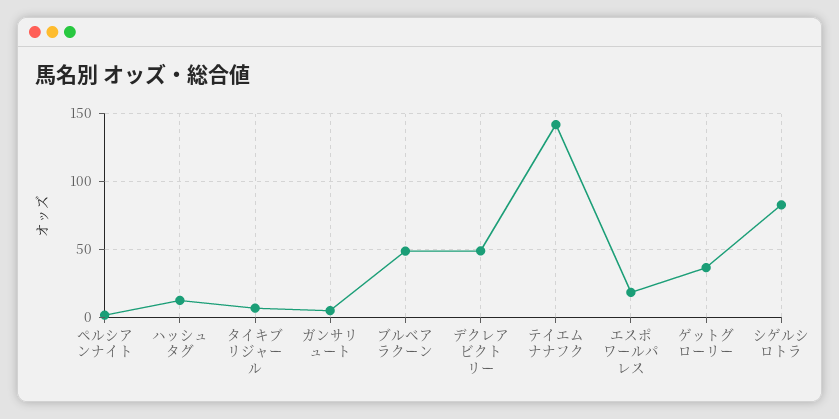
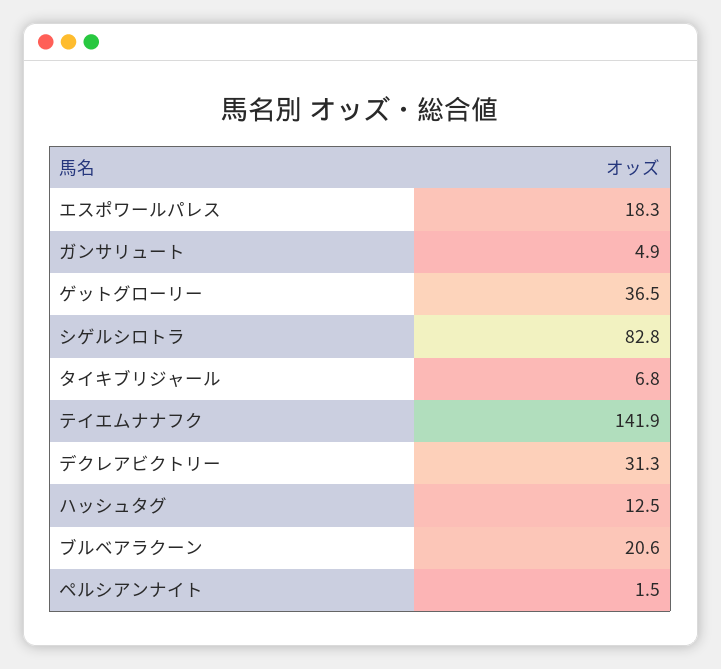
ブルベアラクーン: 50 -> 20.6
デクレアビクトリー: 50 -> 31.3

